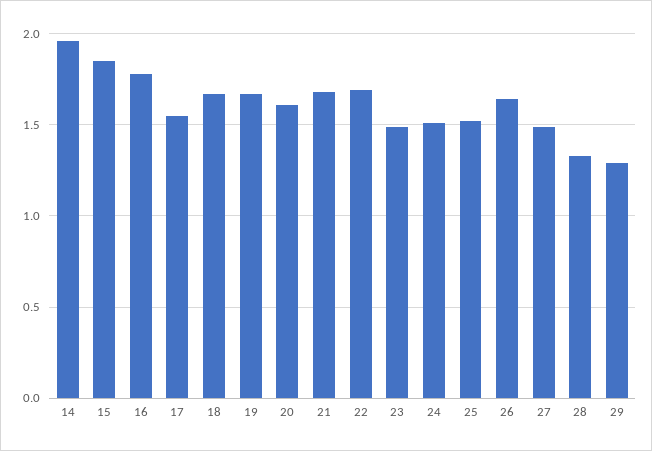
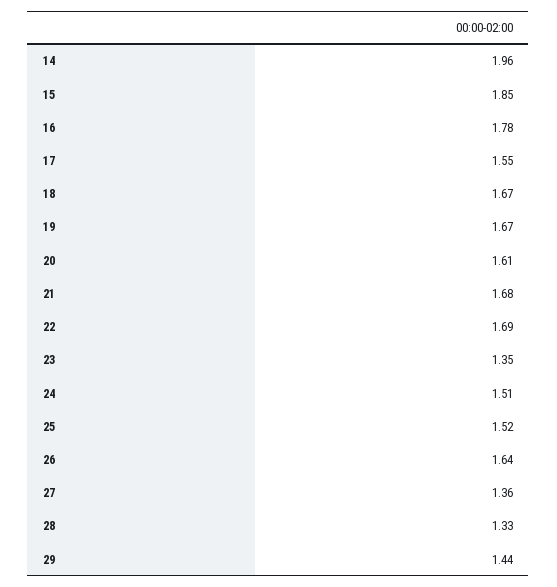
23: 1.5 -> 1.35
27: 1.5 -> 1.36
29: 1.3 -> 1.44

